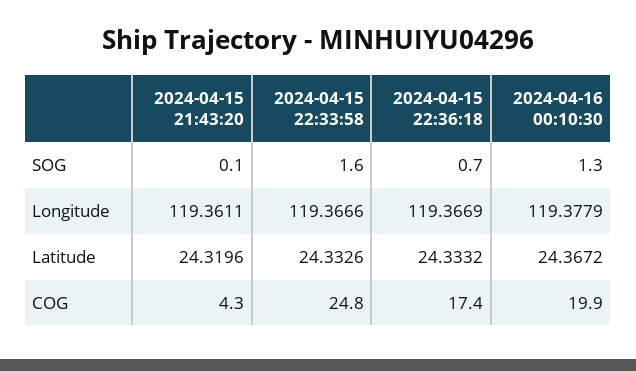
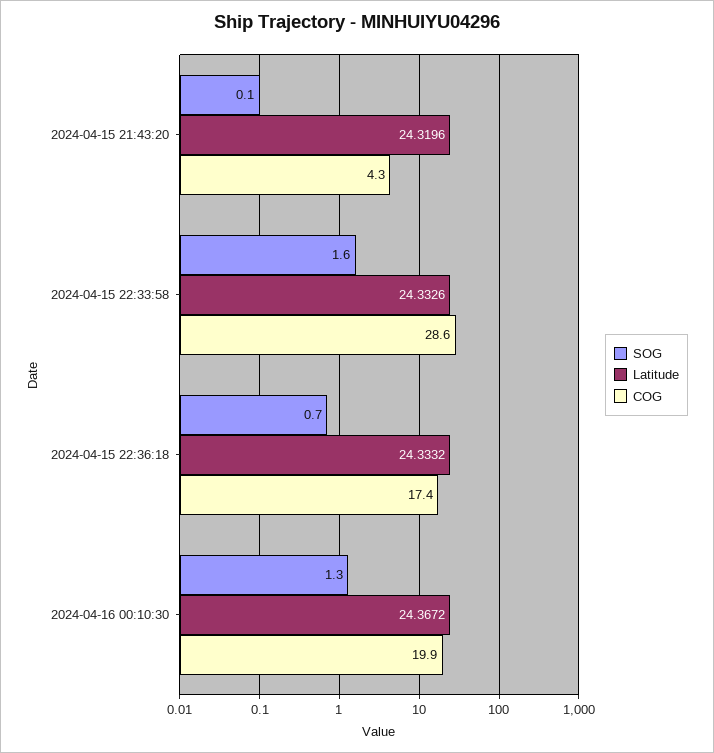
Longitude, 2024-04-15 21:43:20: 119.3611 -> none
Longitude, 2024-04-15 22:33:58: 119.3666 -> none
Longitude, 2024-04-15 22:36:18: 119.3669 -> none
Longitude, 2024-04-16 00:10:30: 119.3779 -> none
COG, 2024-04-15 22:33:58: 24.8 -> 28.6

